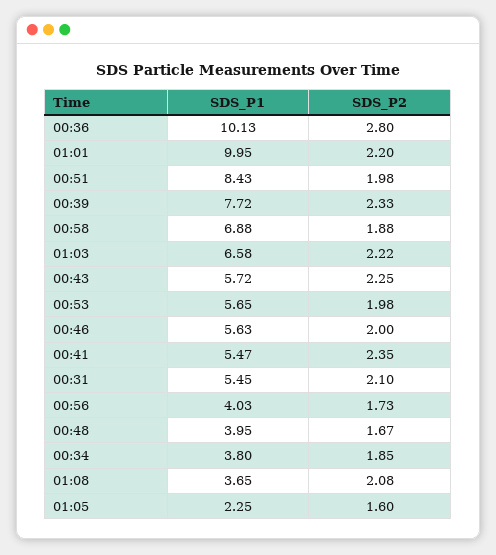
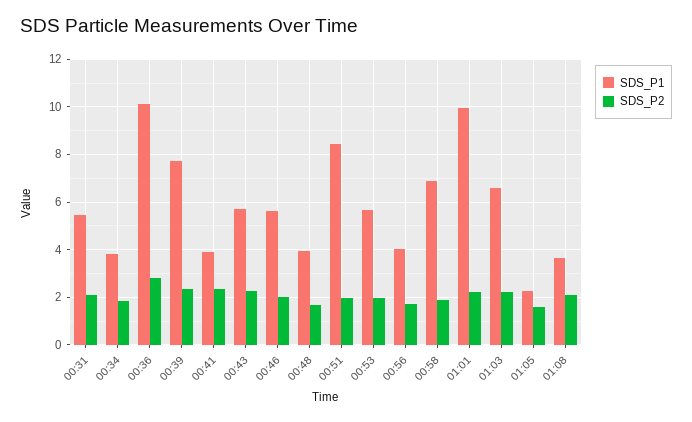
SDS_P1, 00:41: 5.47 -> 4

